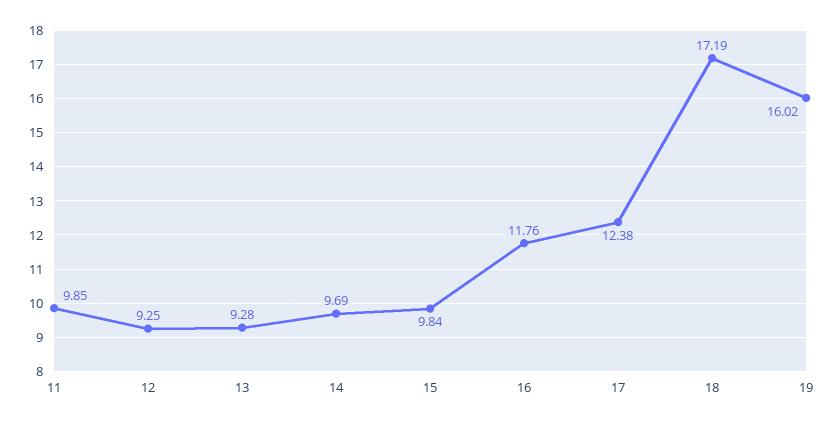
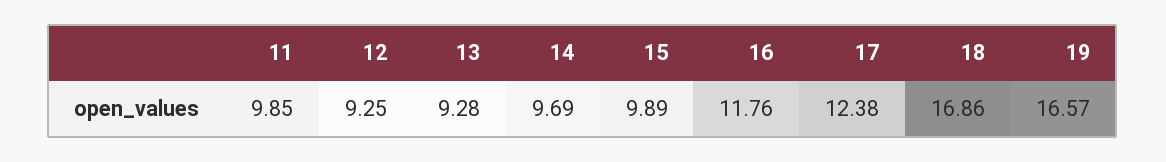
15: 9.84 -> 9.89
18: 17.19 -> 16.86
19: 16.02 -> 16.57

